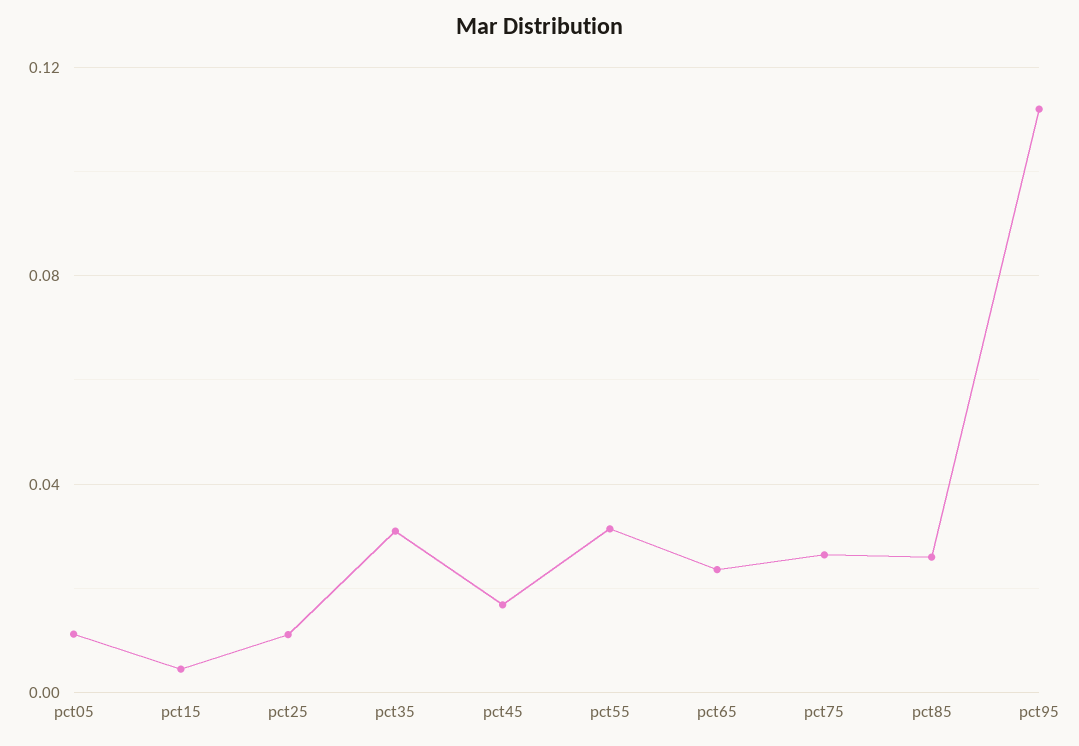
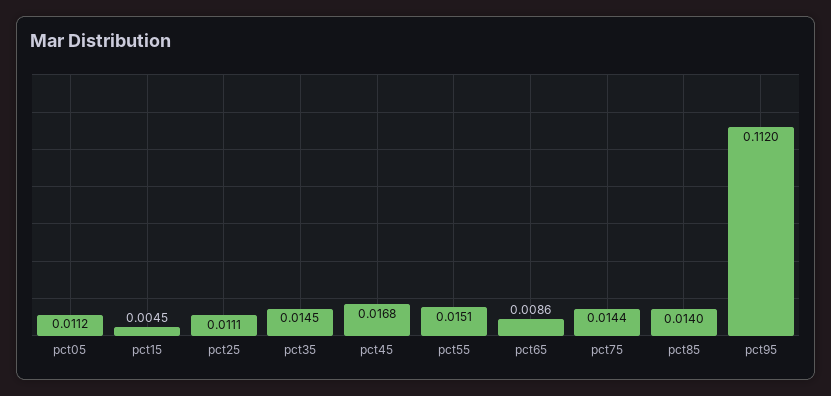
pct35: 0.03 -> 0.0145
pct55: 0.03 -> 0.0151
pct65: 0.025 -> 0.0086
pct75: 0.025 -> 0.0144
pct85: 0.025 -> 0.014

